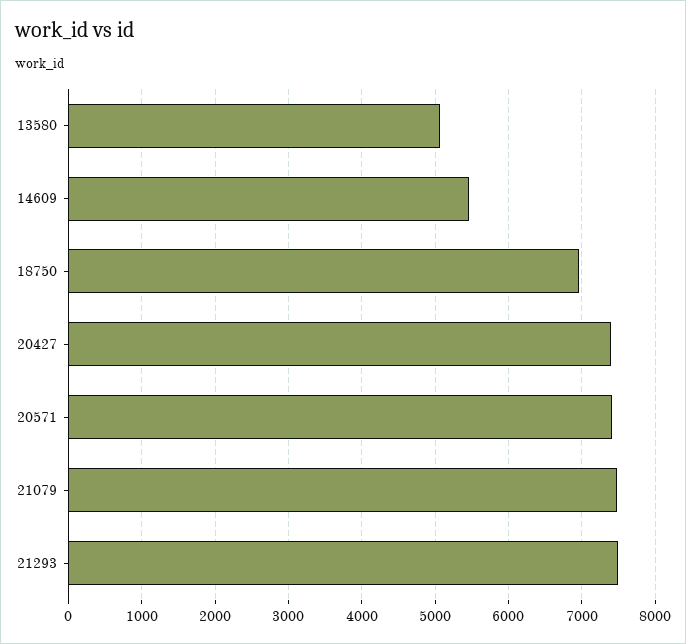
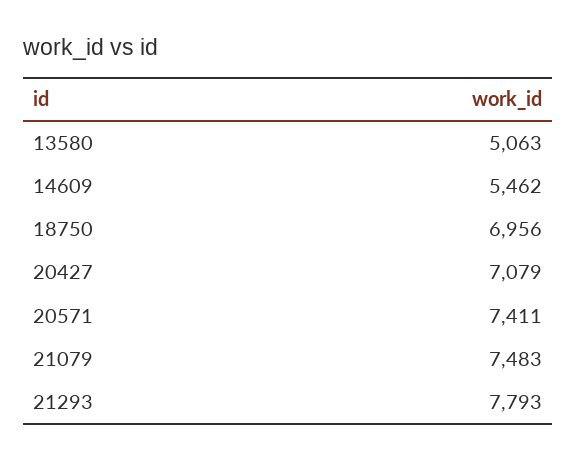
20427: 7400 -> 7079
21293: 7500 -> 7793

